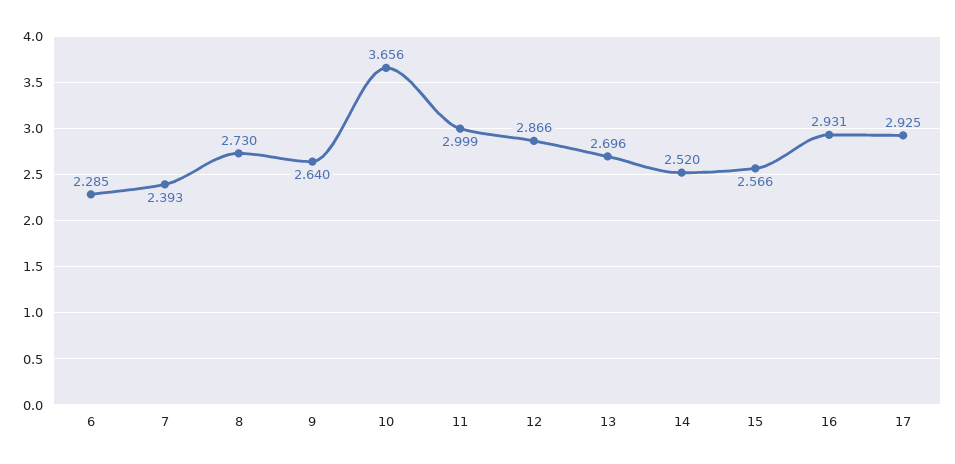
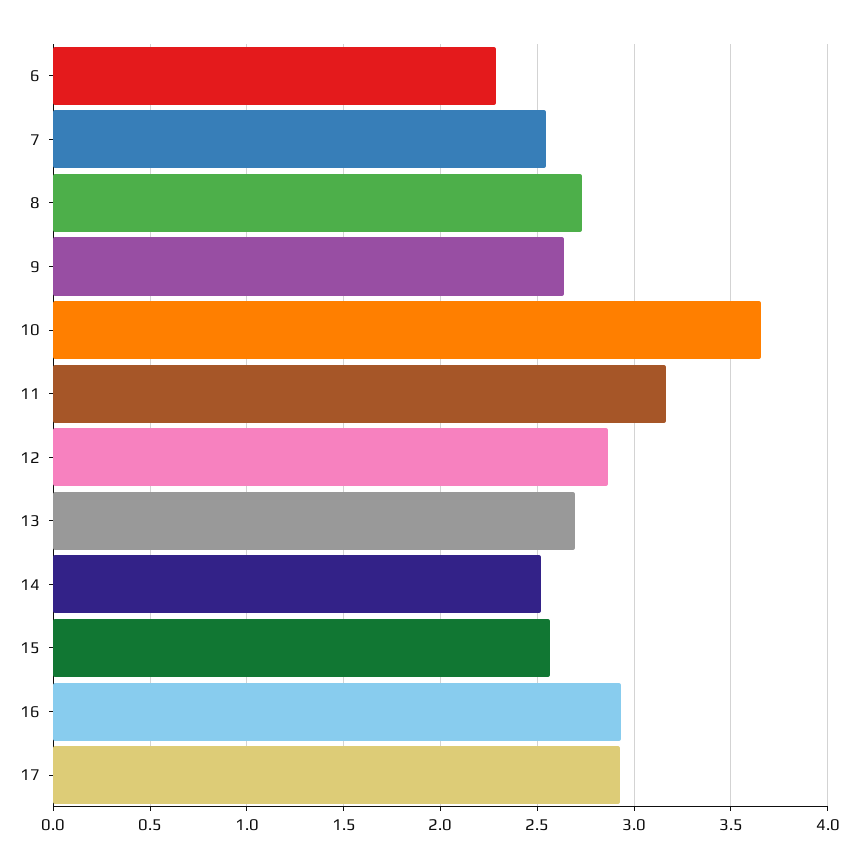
7: 2.393 -> 2.55
11: 2.999 -> 3.15

